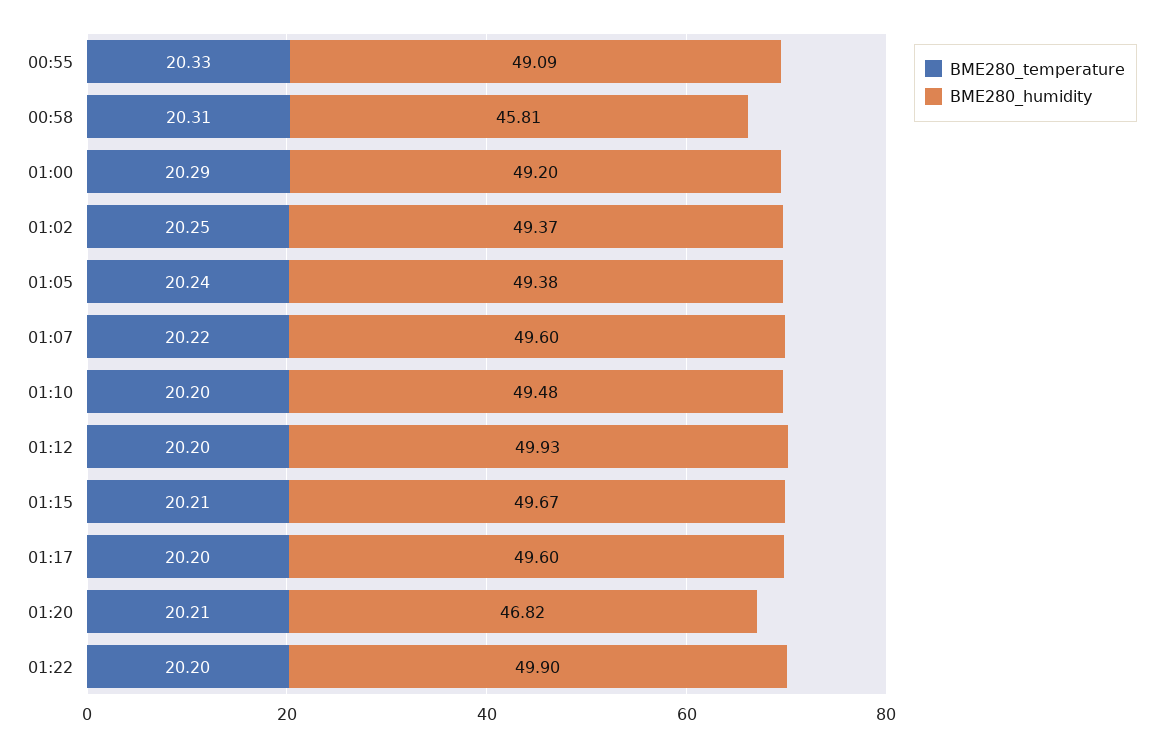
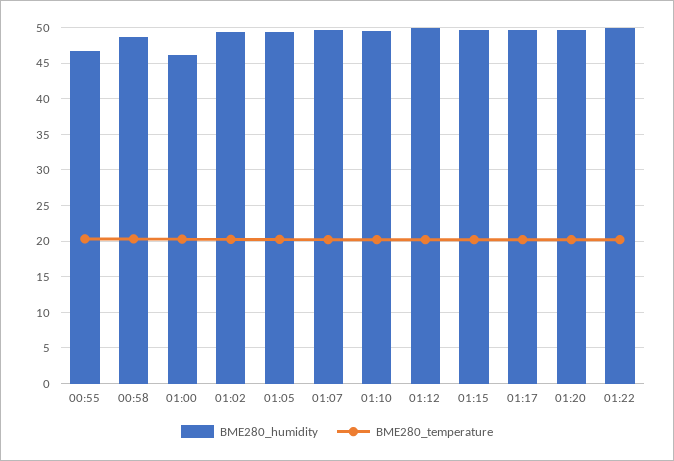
BME280_humidity, 00:55: 49.09 -> 47
BME280_humidity, 00:58: 45.81 -> 49
BME280_humidity, 01:00: 49.2 -> 46
BME280_humidity, 01:20: 46.82 -> 50

